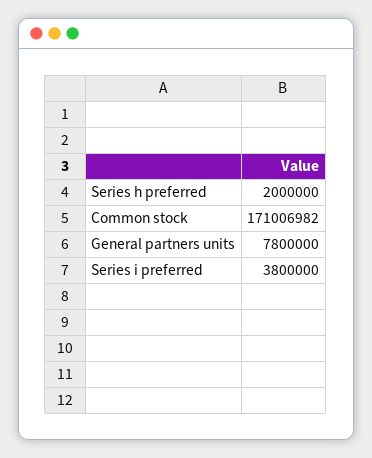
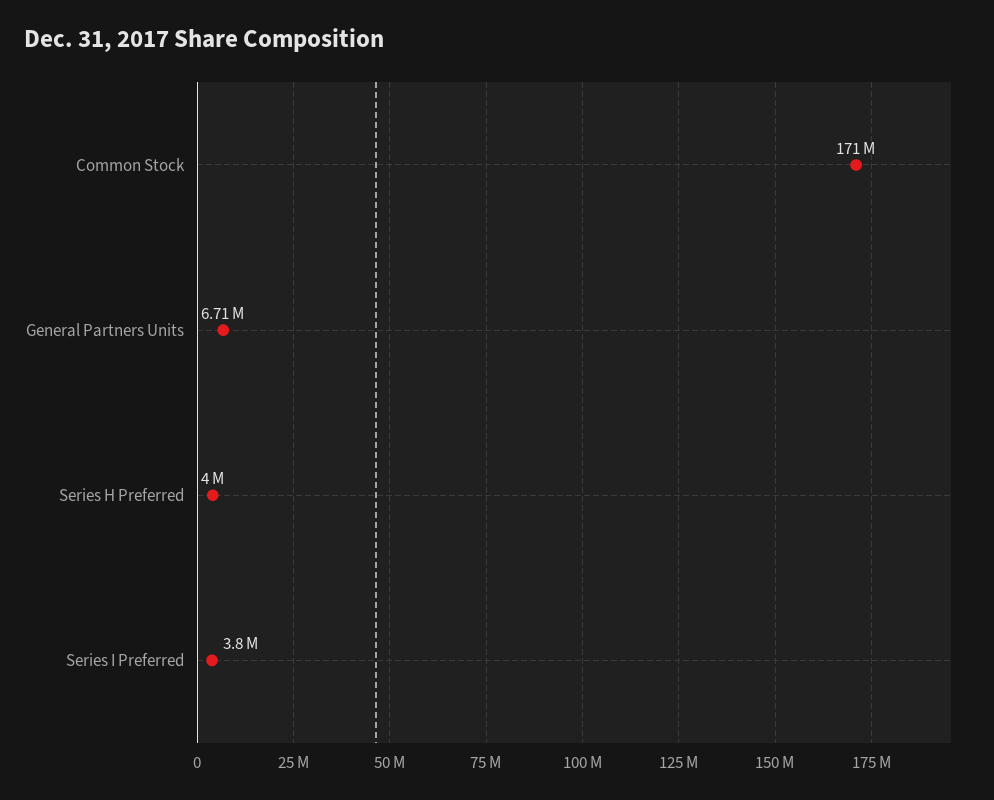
Series h preferred: 2000000 -> 4000000
General partners units: 7800000 -> 6710000

